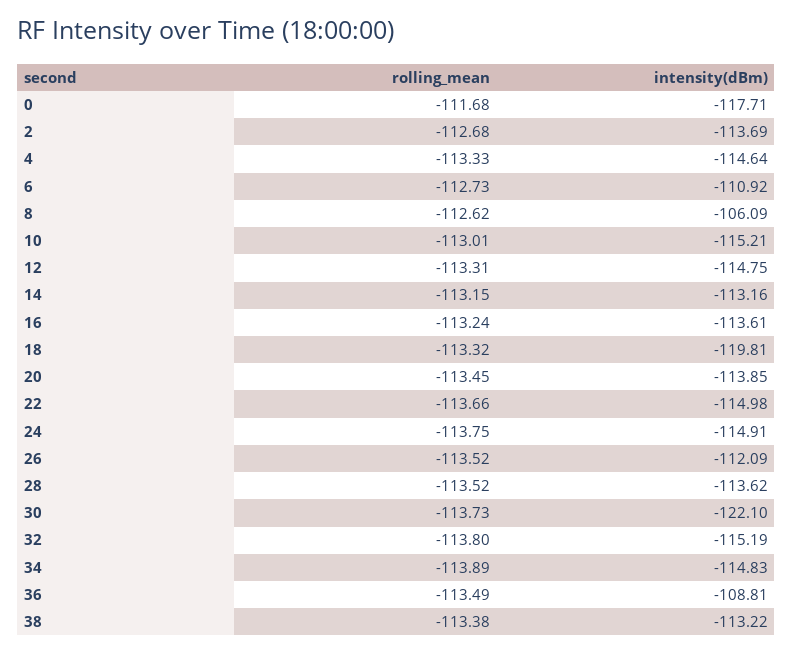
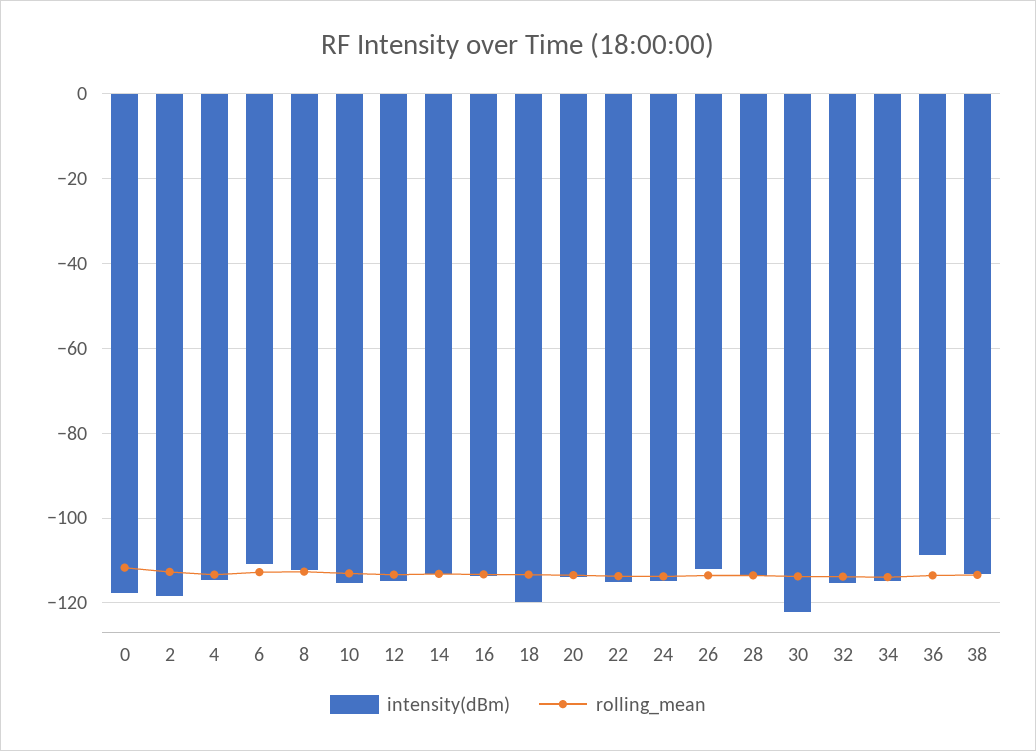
intensity(dBm), 2: -113.69 -> -118
intensity(dBm), 8: -106.09 -> -112

